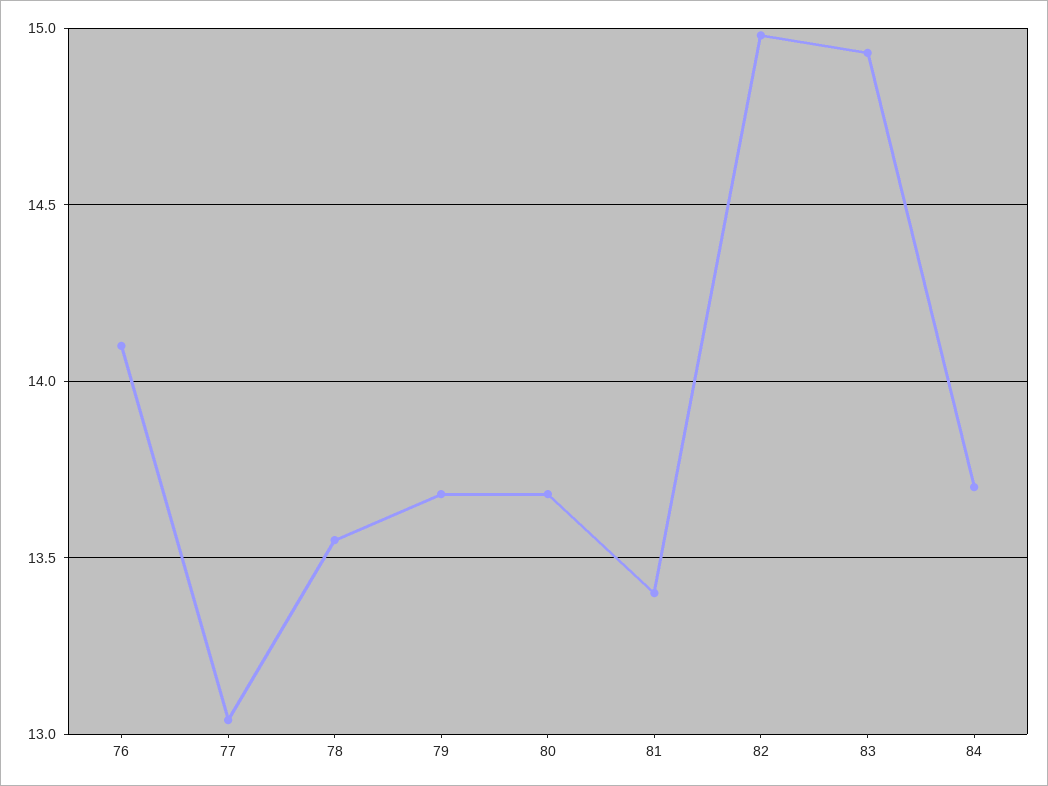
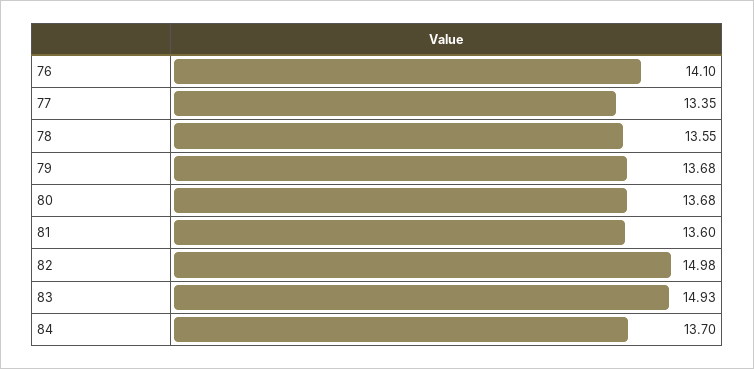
77: 13.05 -> 13.35
81: 13.4 -> 13.6

